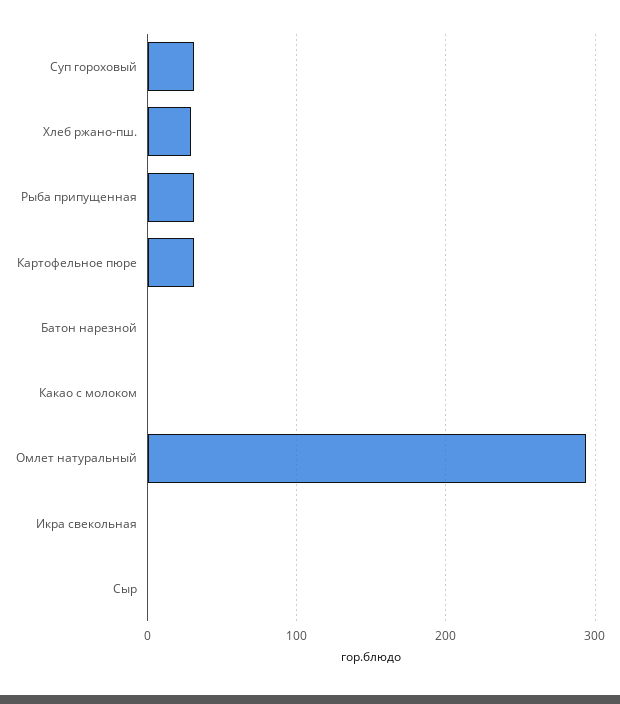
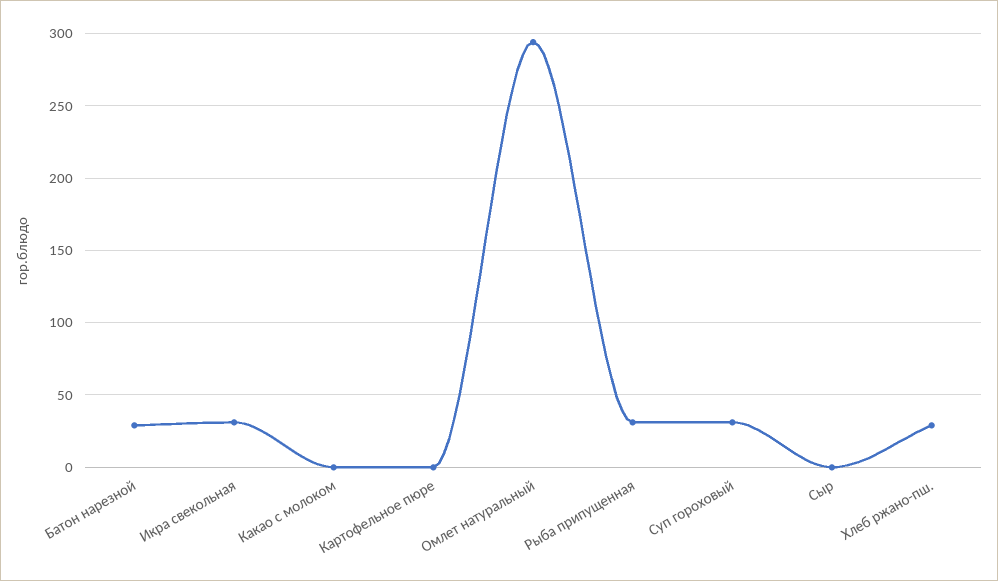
Картофельное пюре: 30 -> 0
Батон нарезной: 0 -> 30
Икра свекольная: 0 -> 30

